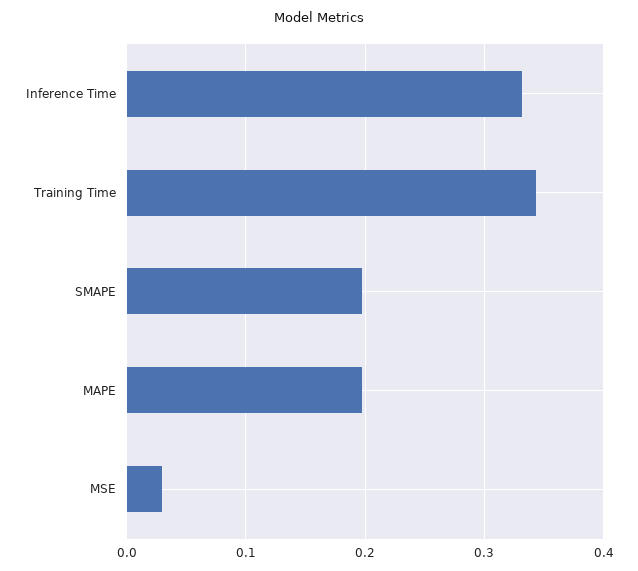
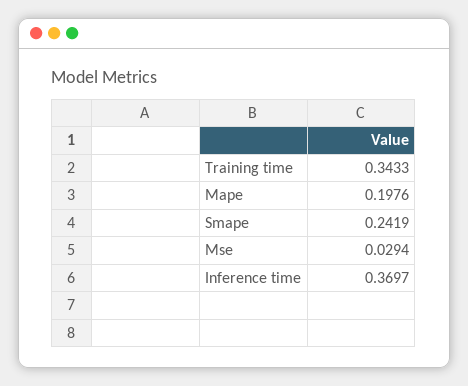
Inference Time: 0.33 -> 0.3697
SMAPE: 0.2 -> 0.2419

